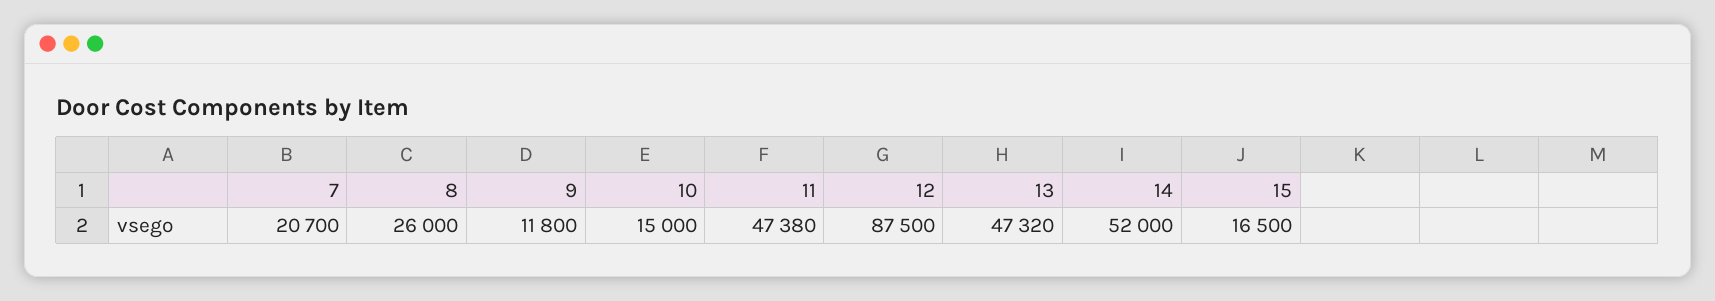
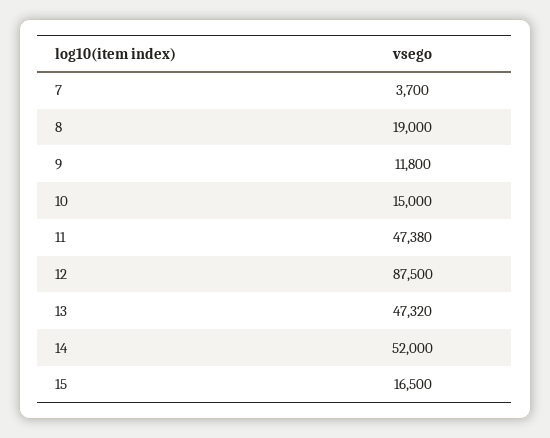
7: 20700 -> 3700
8: 26000 -> 19000

